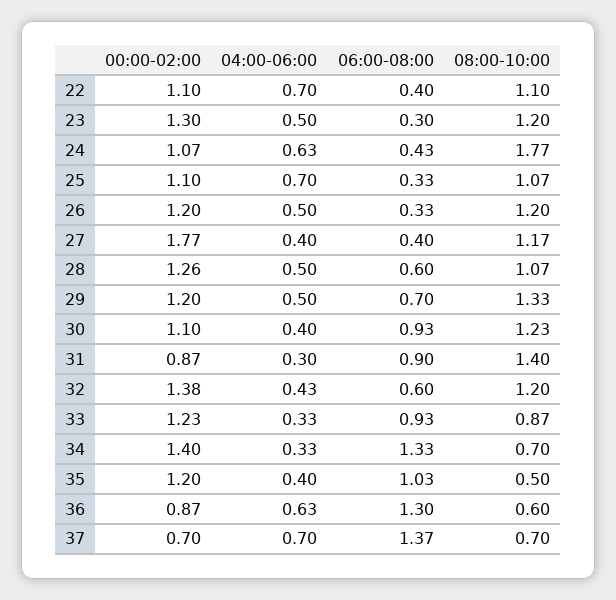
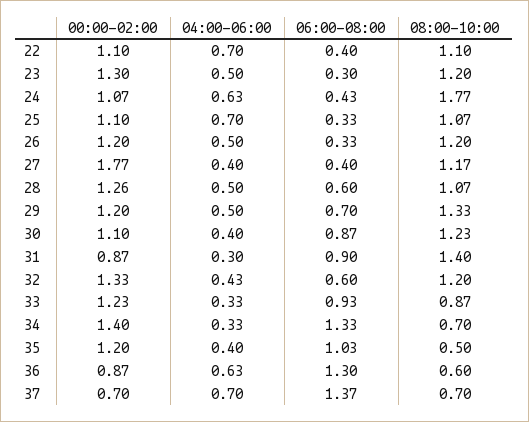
06:00-08:00, 30: 0.93 -> 0.87
00:00-02:00, 32: 1.38 -> 1.33

